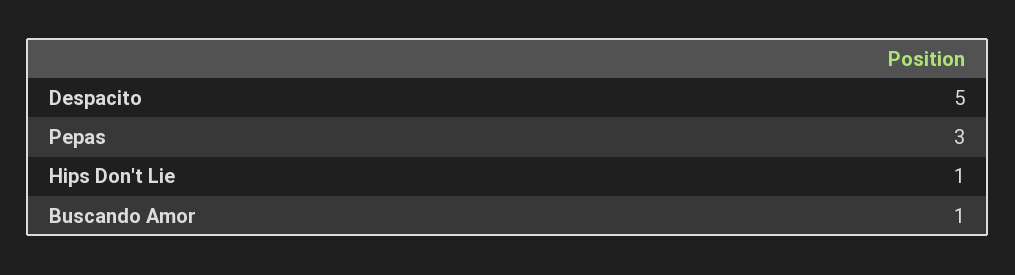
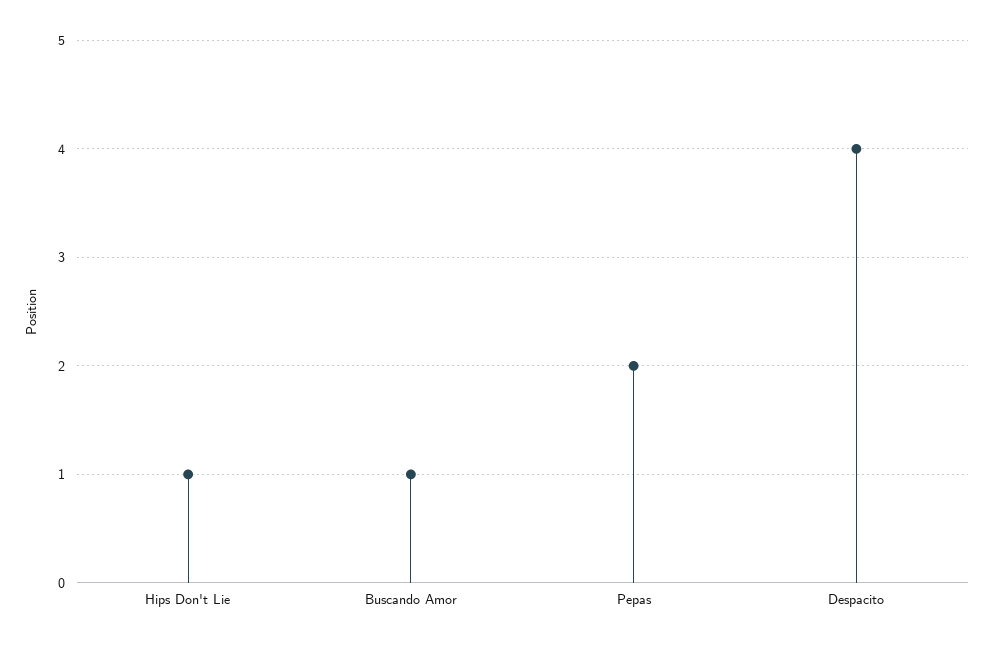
Despacito: 5 -> 4
Pepas: 3 -> 2

